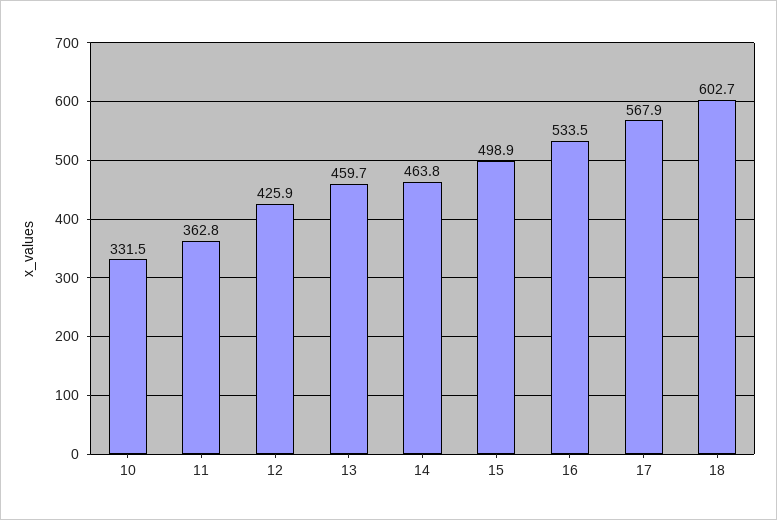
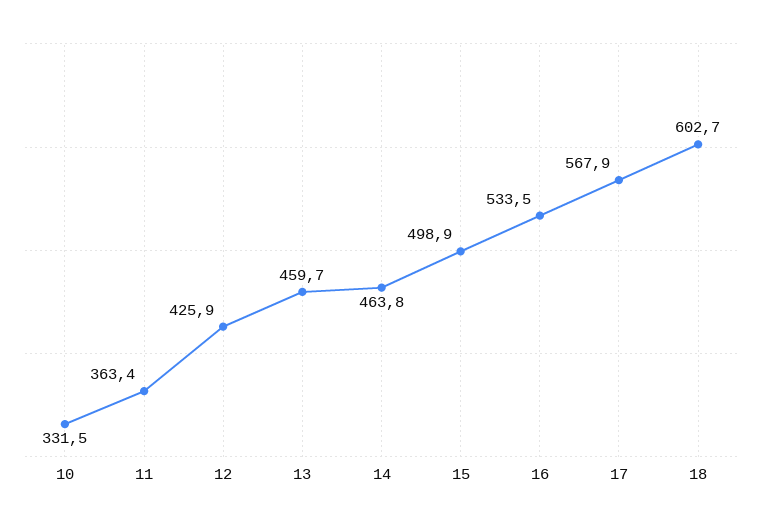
11: 362.8 -> 363.4

